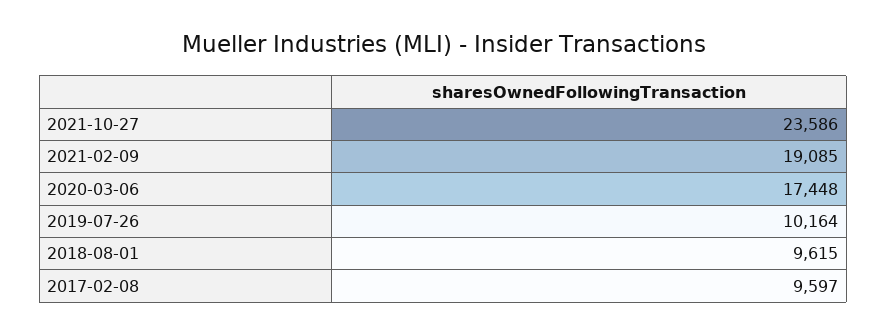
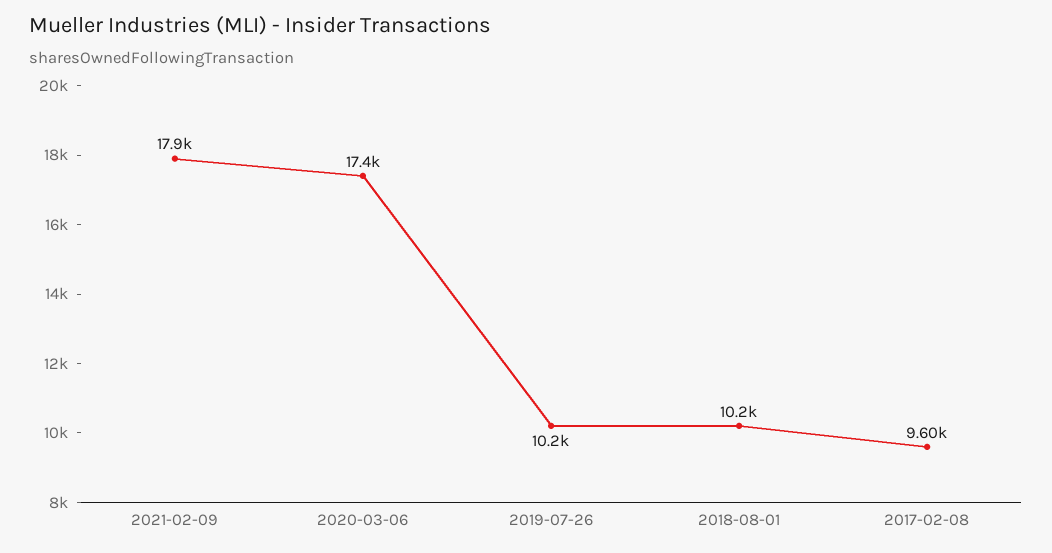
2021-10-27: 23586 -> none
2021-02-09: 19085 -> 17900
2018-08-01: 9615 -> 10200

